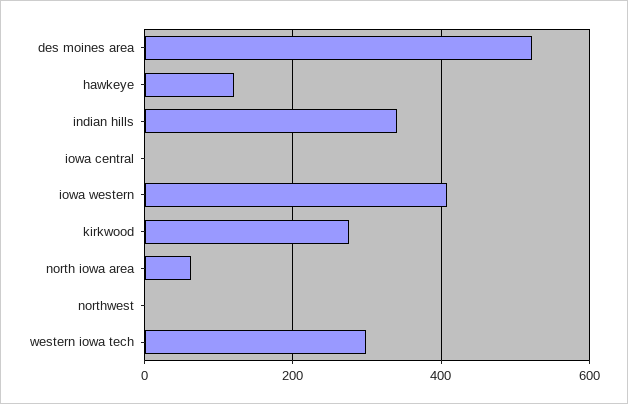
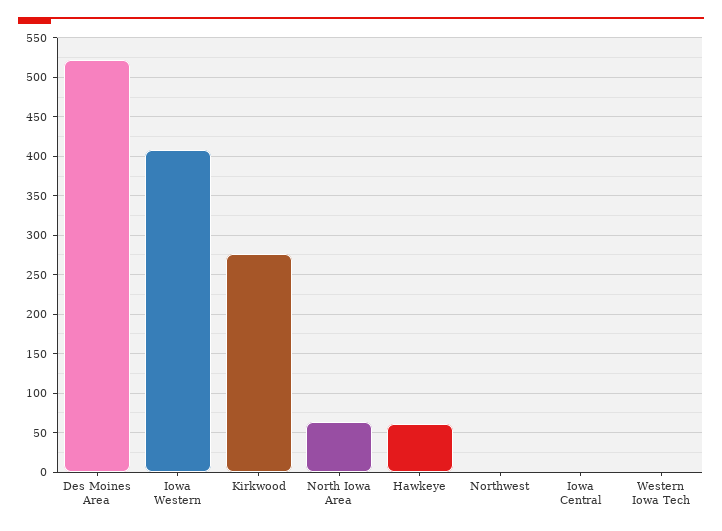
hawkeye: 120 -> 60
indian hills: 340 -> none
western iowa tech: 300 -> 0

